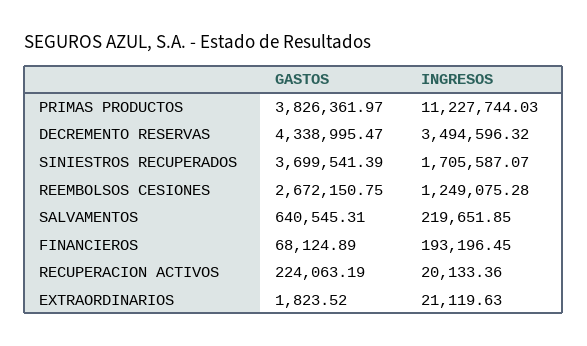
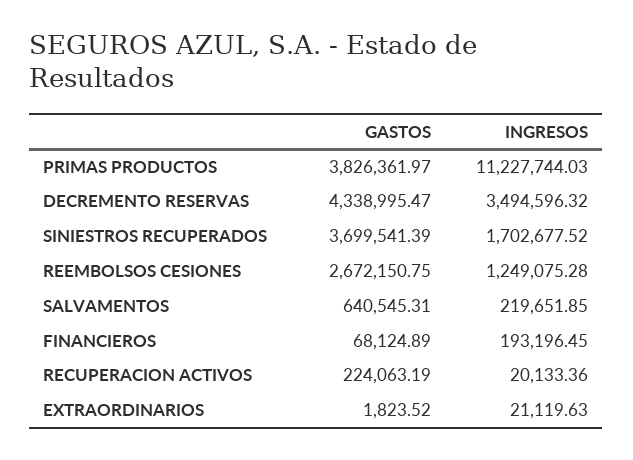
INGRESOS, SINIESTROS RECUPERADOS: 1705587.07 -> 1702677.52

